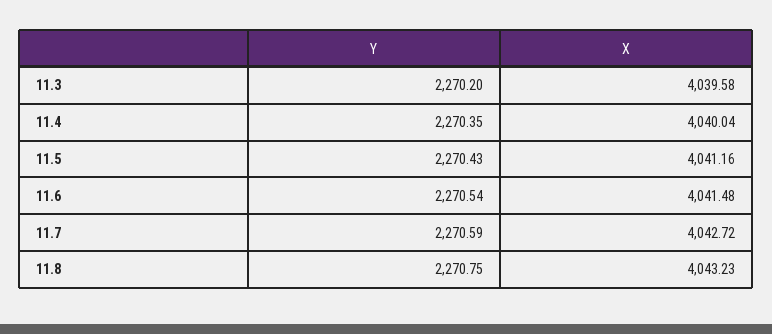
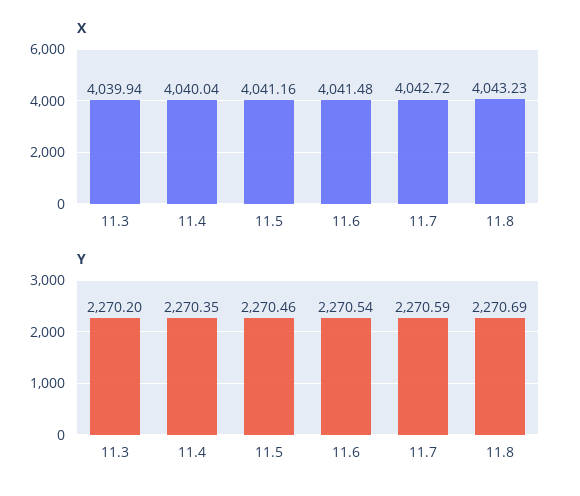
X, 11.3: 4039.58 -> 4039.94
Y, 11.5: 2270.43 -> 2270.46
Y, 11.8: 2270.75 -> 2270.69

